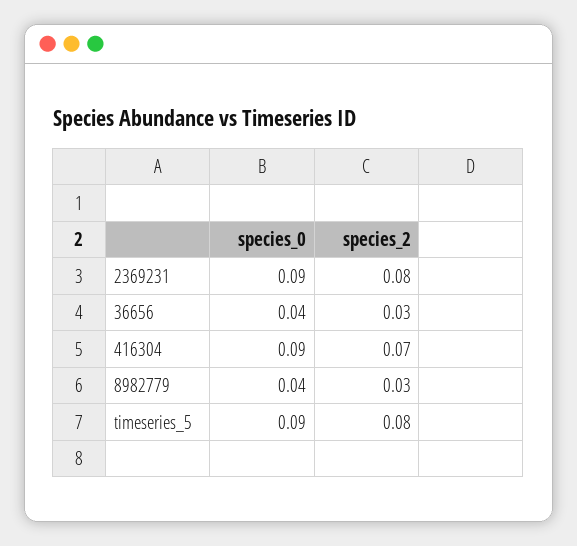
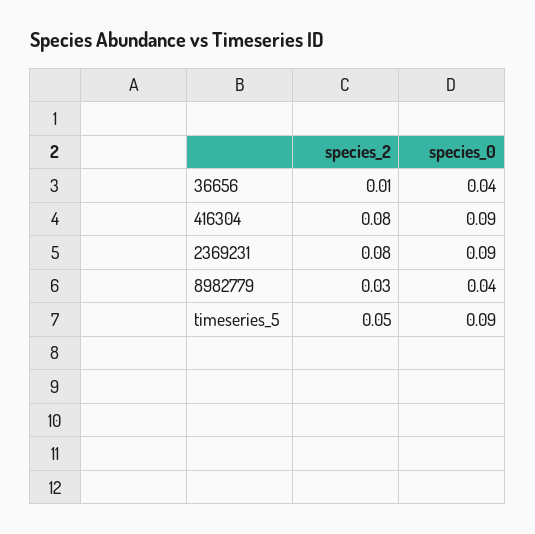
species_2, 36656: 0.03 -> 0.01
species_2, 416304: 0.07 -> 0.08
species_2, timeseries_5: 0.08 -> 0.05

